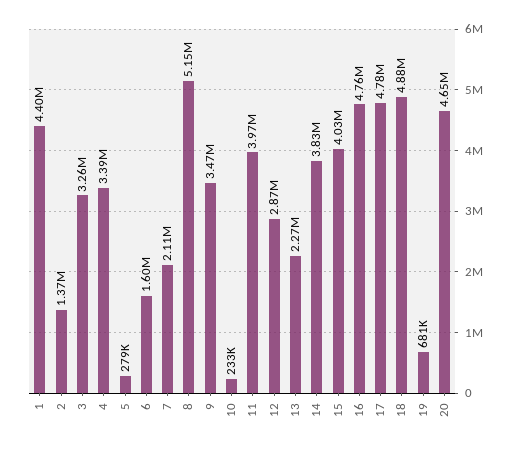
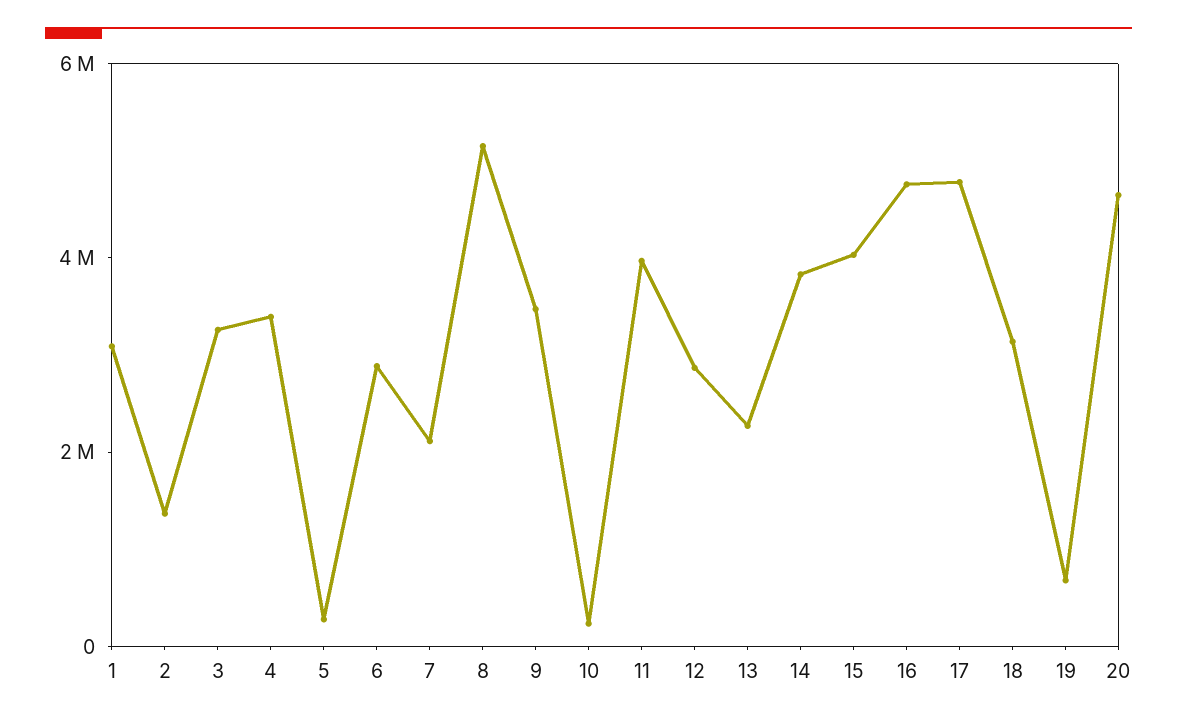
1: 4400000 -> 3000000
6: 1600000 -> 3000000
18: 4880000 -> 3000000

